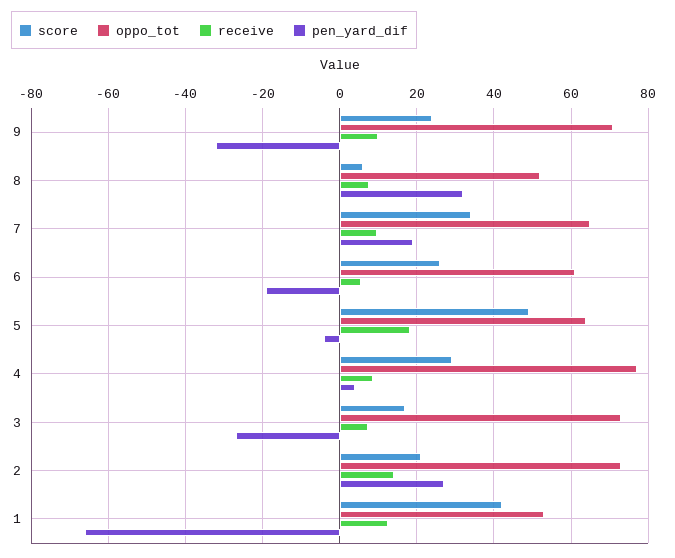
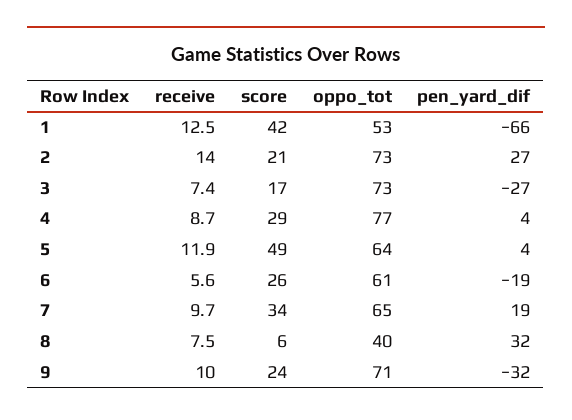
oppo_tot, 8: 52 -> 40
receive, 5: 18 -> 11.9
pen_yard_dif, 5: -4 -> 4

